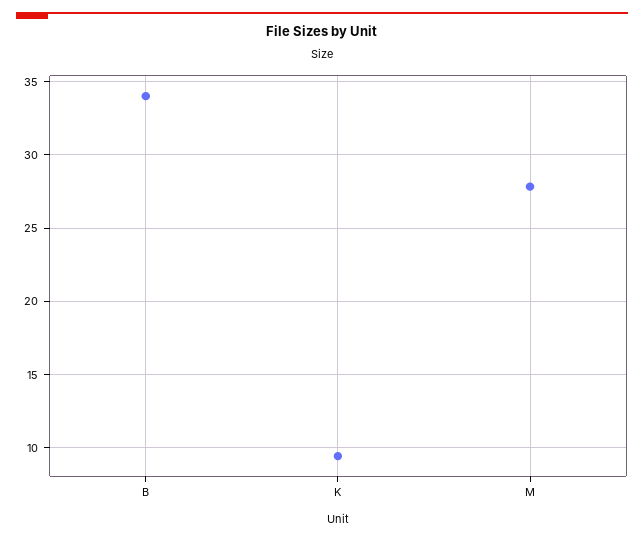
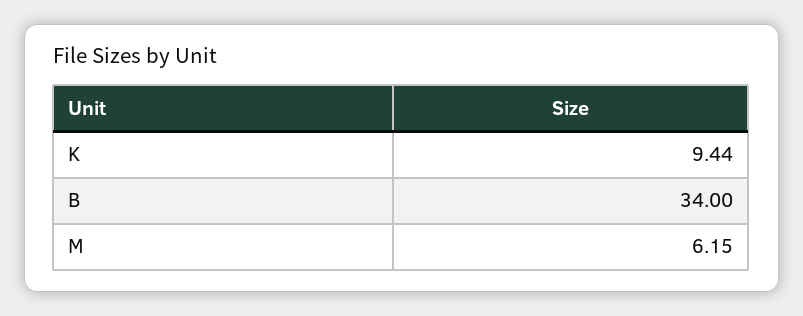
M: 28 -> 6.15

